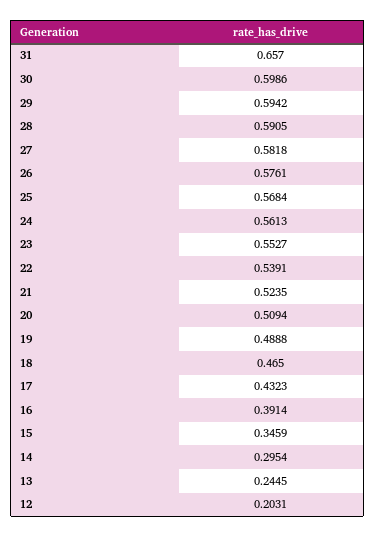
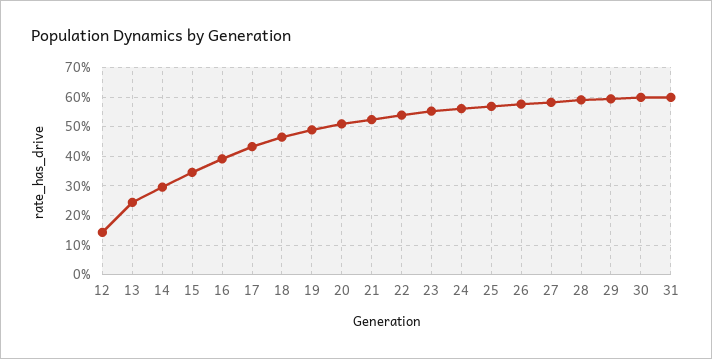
31: 0.657 -> 0.6
12: 0.2031 -> 0.15

